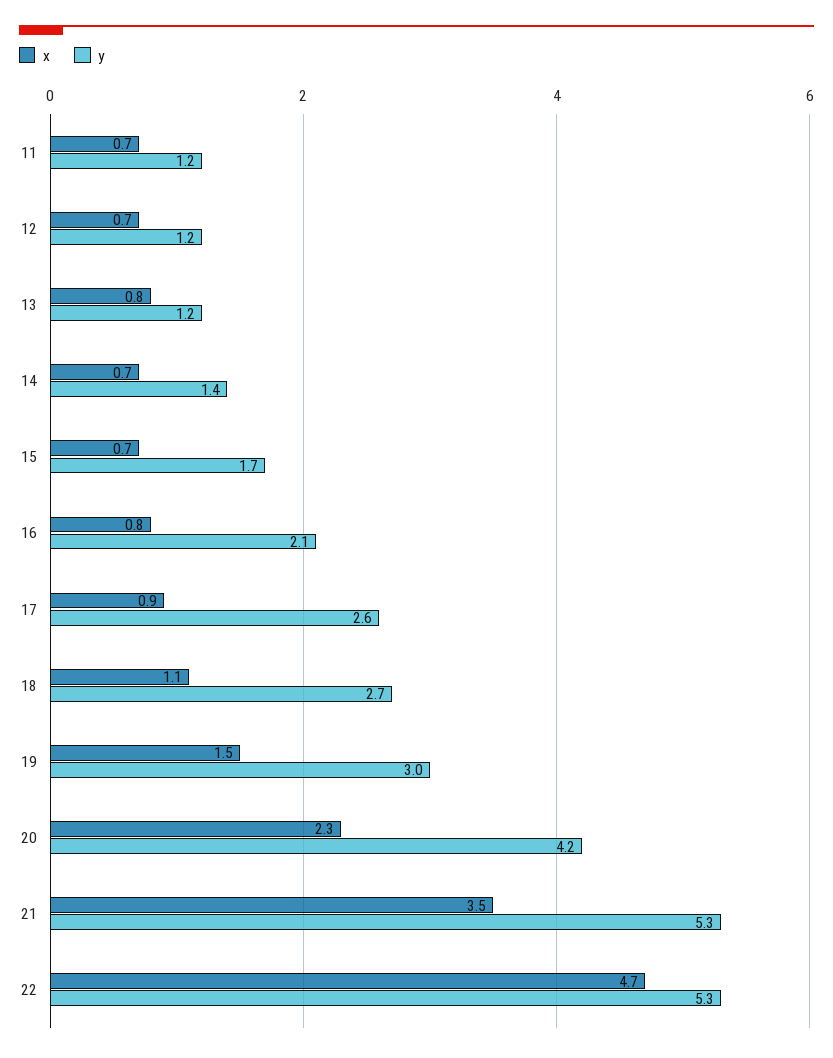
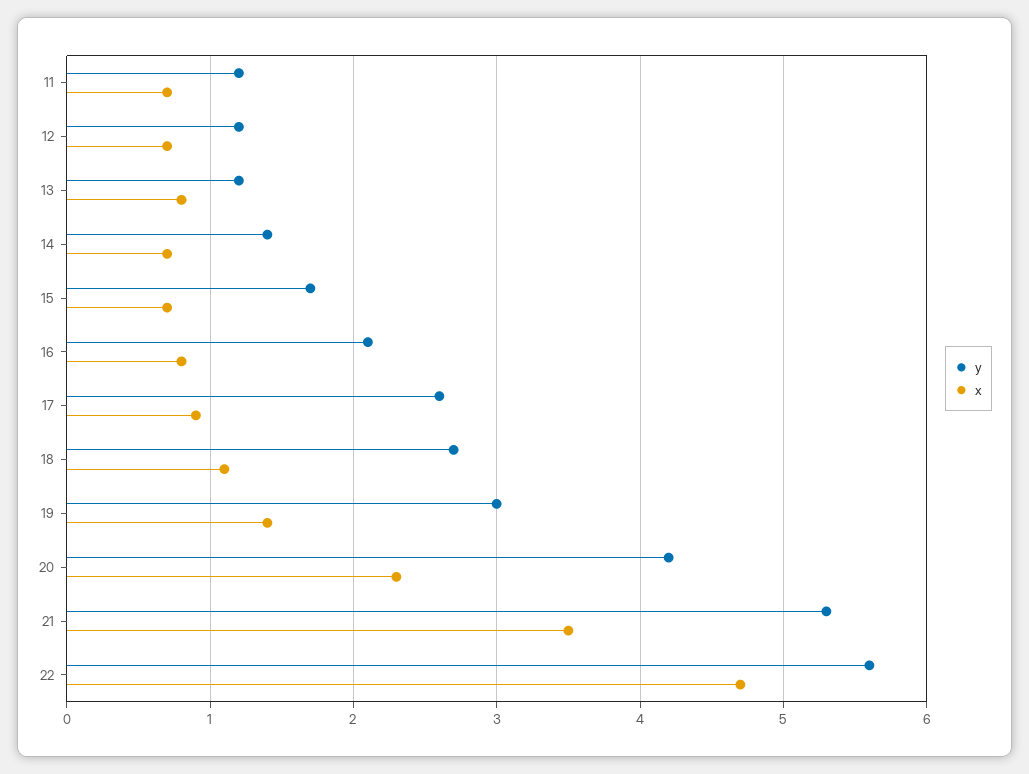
x, 19: 1.5 -> 1.4
y, 22: 5.3 -> 5.6

